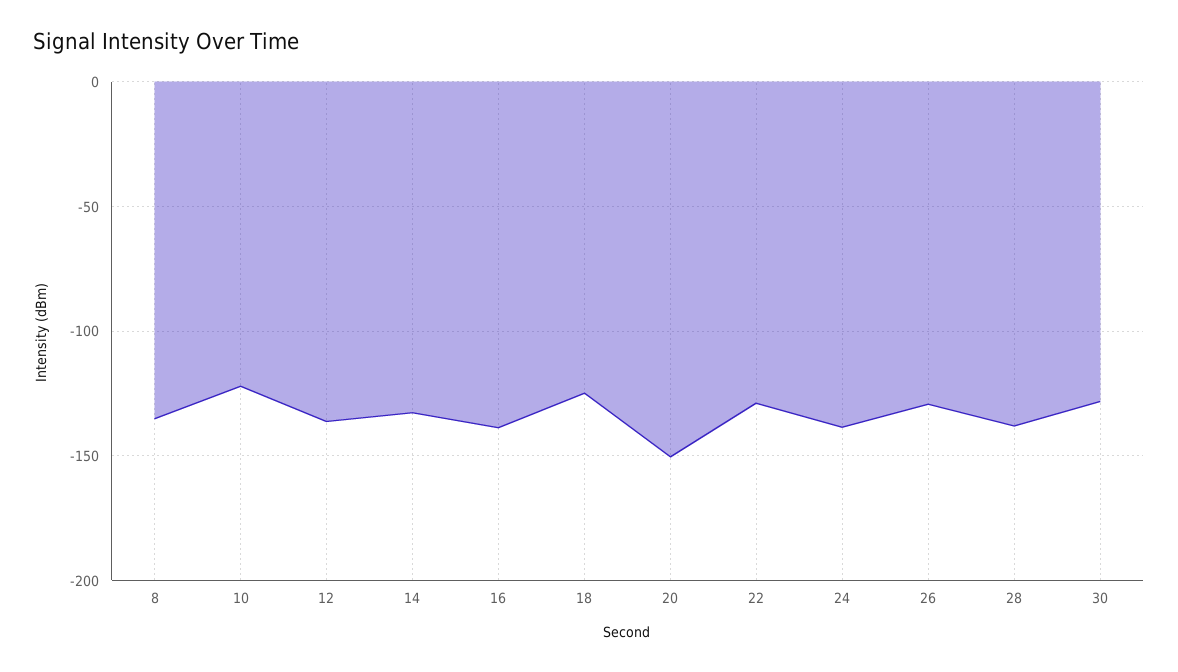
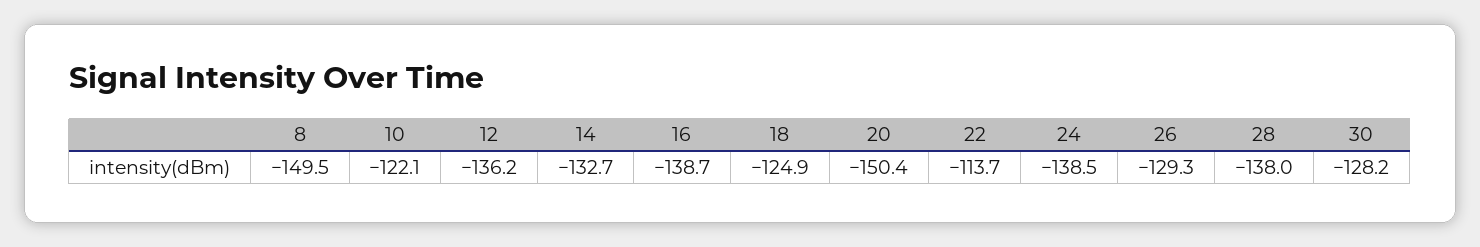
8: -135 -> -149.5
22: -130 -> -113.7

